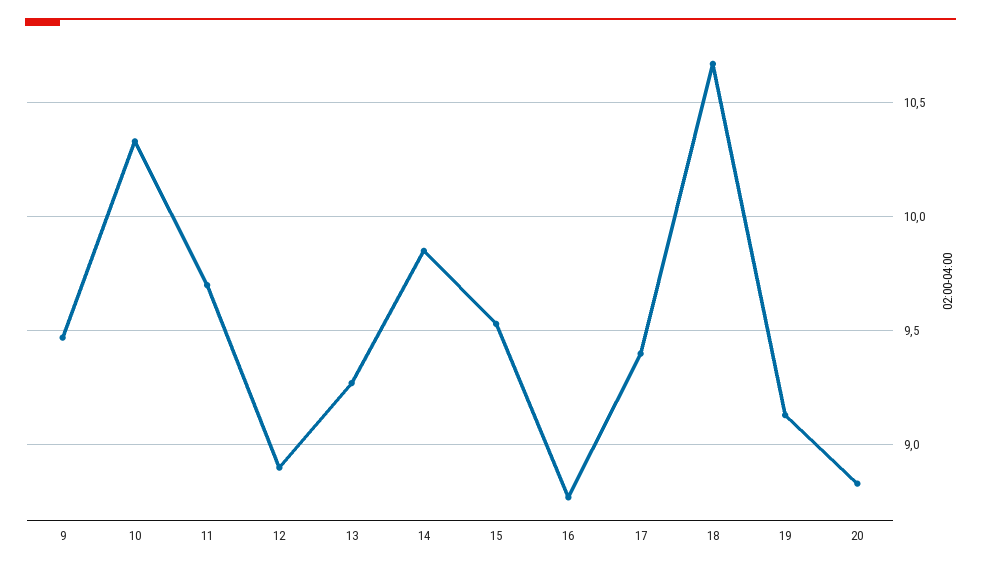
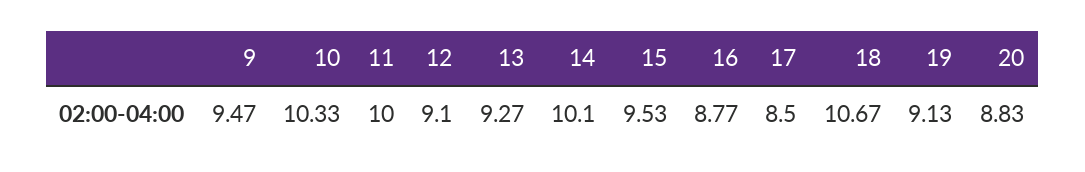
11: 9.7 -> 10
12: 8.9 -> 9.1
14: 9.85 -> 10.1
17: 9.4 -> 8.5

